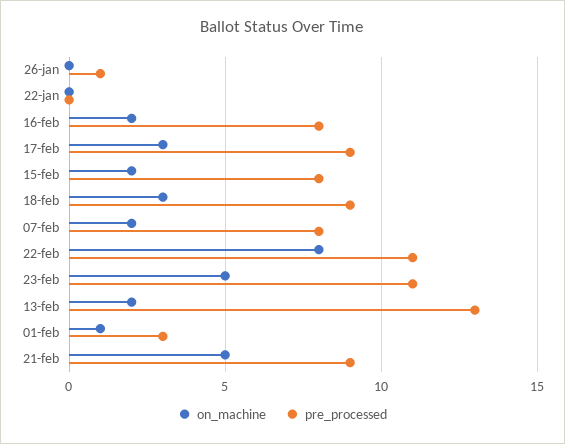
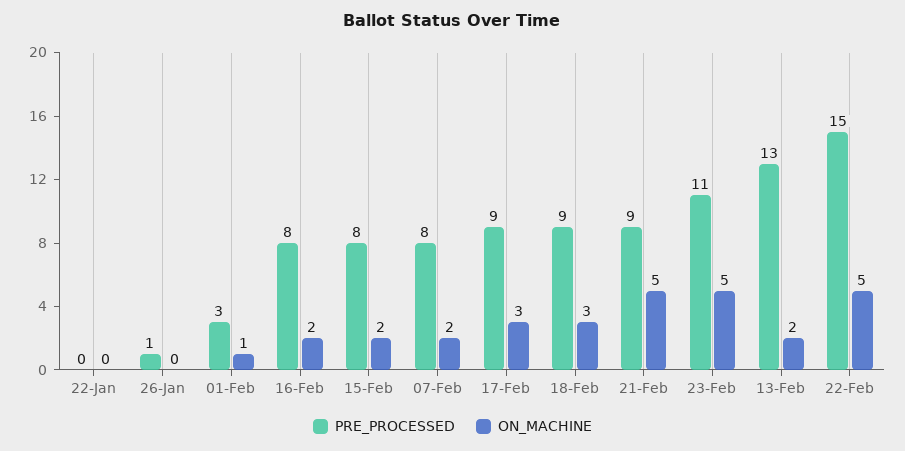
on_machine, 22-feb: 8 -> 5
pre_processed, 22-feb: 11 -> 15

